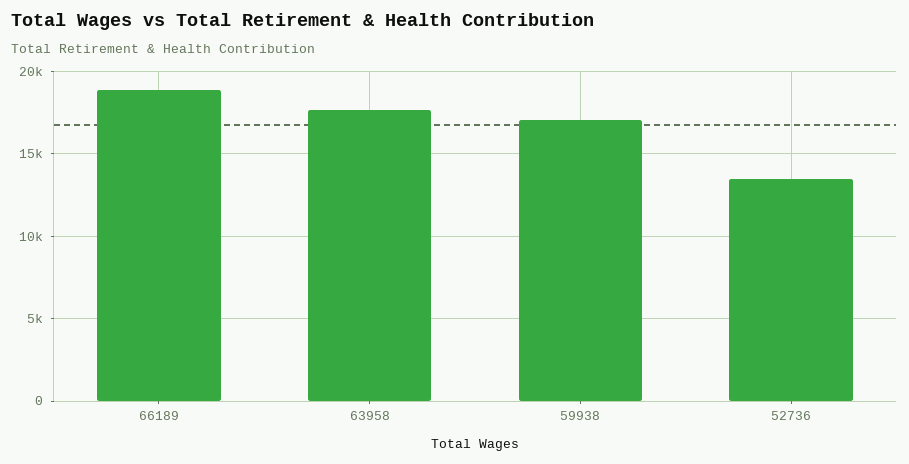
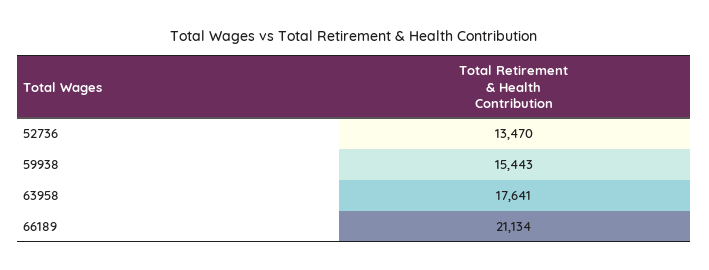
66189: 19000 -> 21134
59938: 17000 -> 15443

